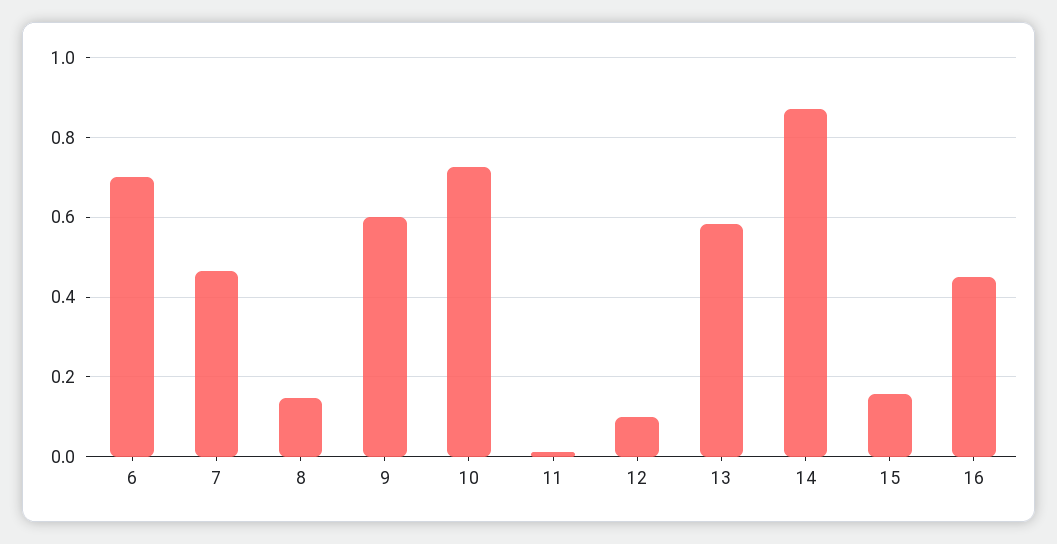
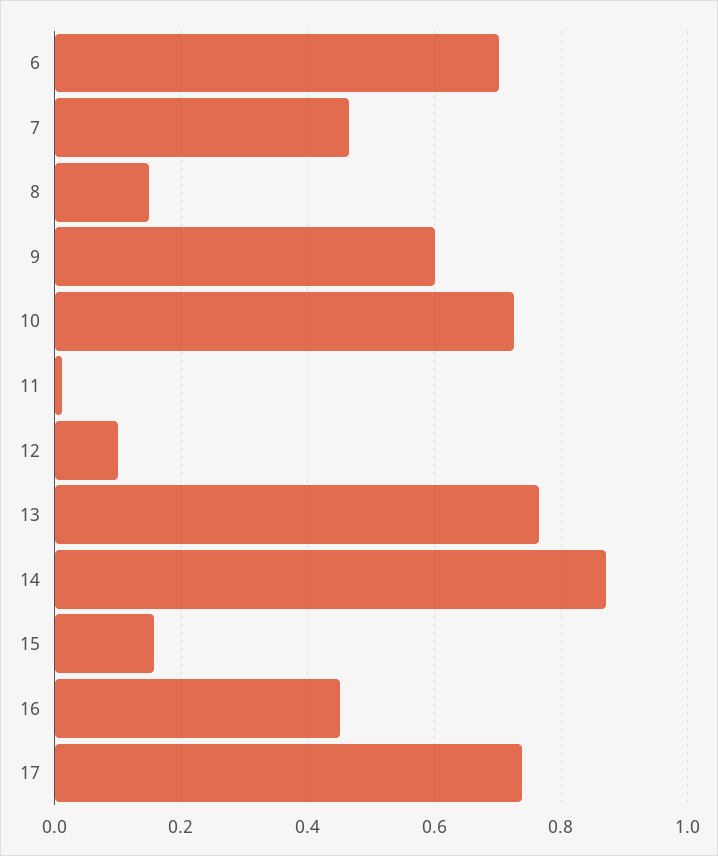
13: 0.58 -> 0.76
17: none -> 0.74

